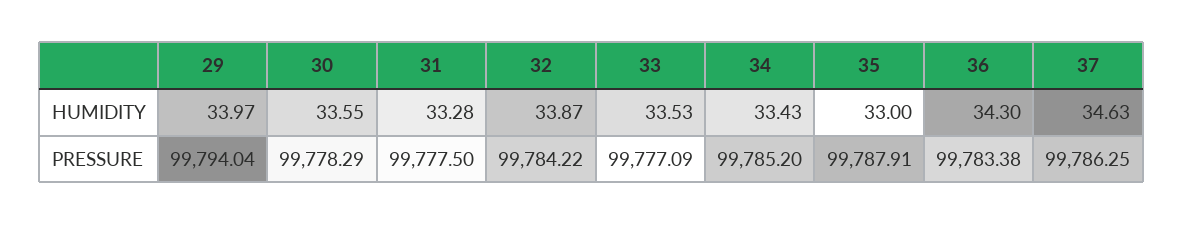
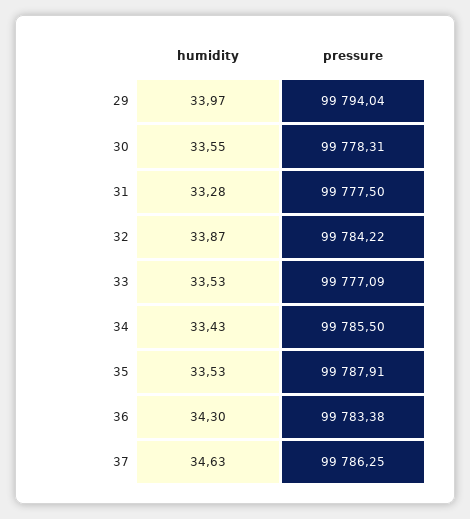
35, HUMIDITY: 33 -> 33.53
30, PRESSURE: 99778.29 -> 99778.31
34, PRESSURE: 99785.2 -> 99785.5

